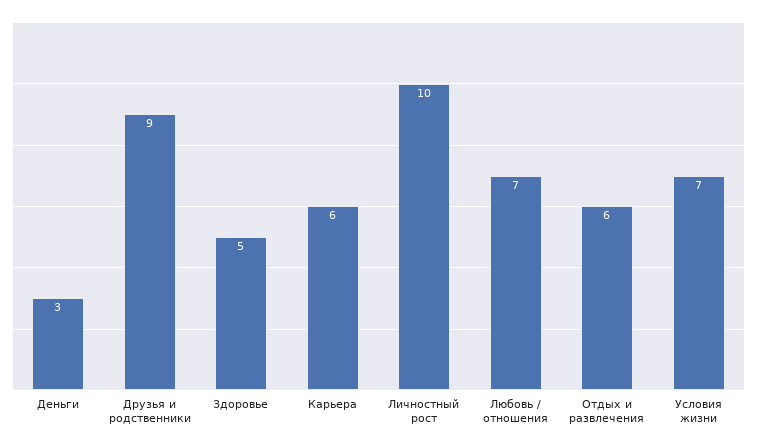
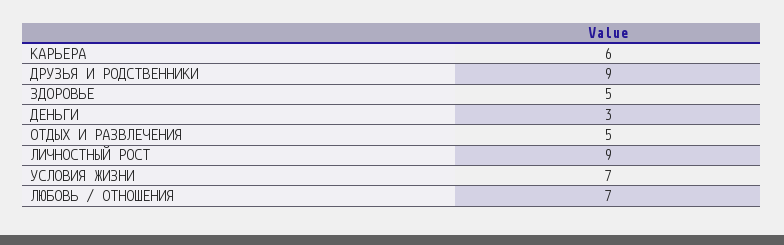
Личностный рост: 10 -> 9
Отдых и развлечения: 6 -> 5

